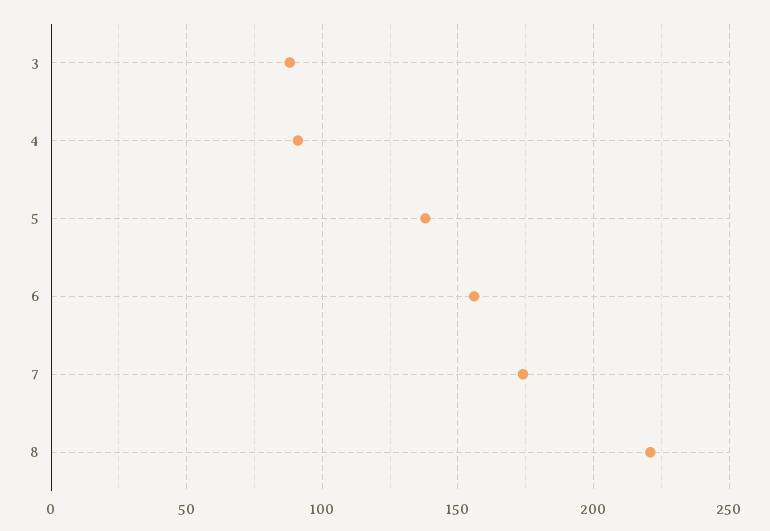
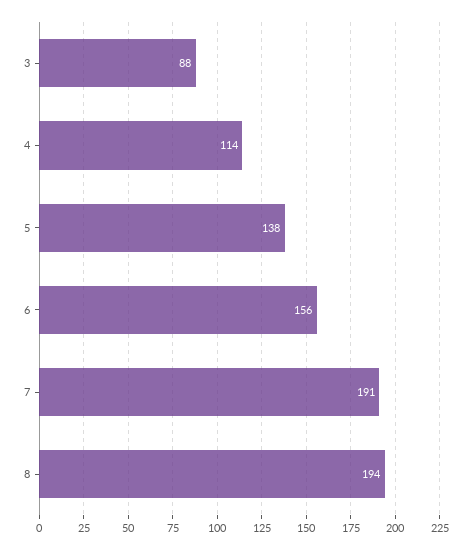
4: 90 -> 114
7: 175 -> 191
8: 220 -> 194

